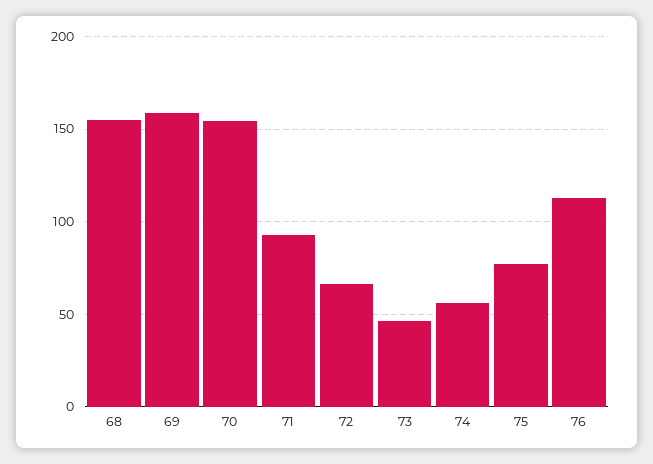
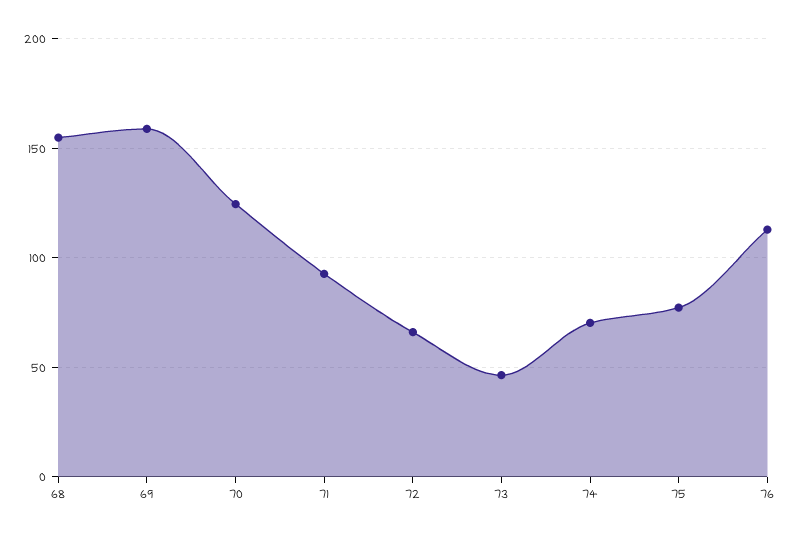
70: 155 -> 125
74: 55 -> 70

